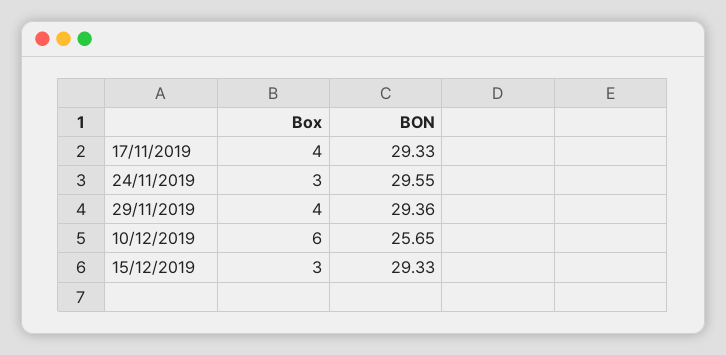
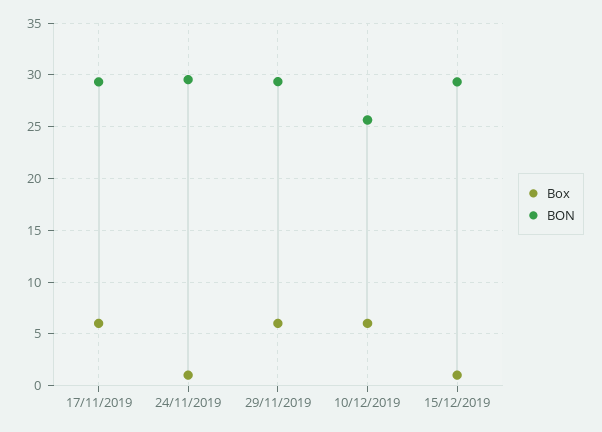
Box, 17/11/2019: 4 -> 6
Box, 24/11/2019: 3 -> 1
Box, 29/11/2019: 4 -> 6
Box, 15/12/2019: 3 -> 1

